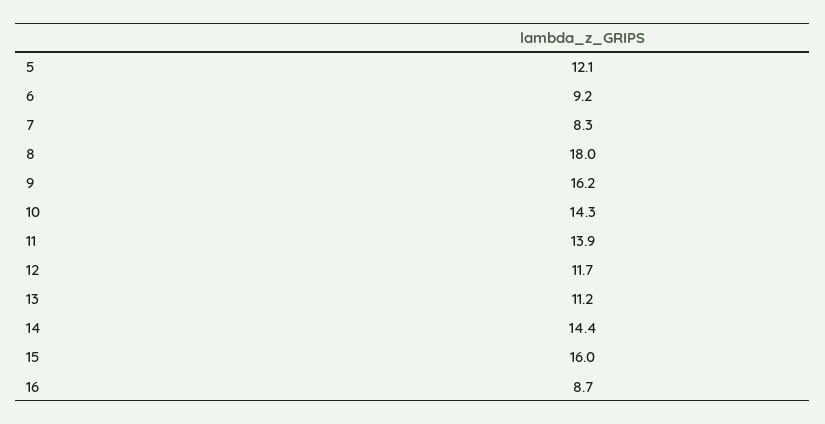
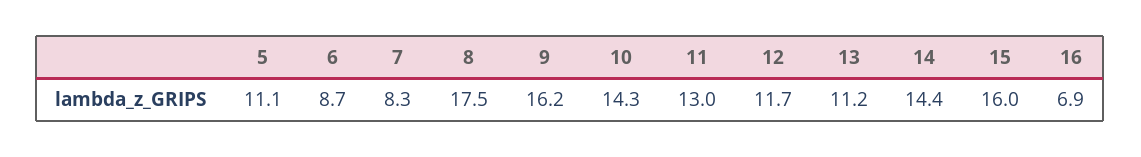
5: 12.1 -> 11.1
6: 9.2 -> 8.7
8: 18 -> 17.5
11: 13.9 -> 13
16: 8.7 -> 6.9

